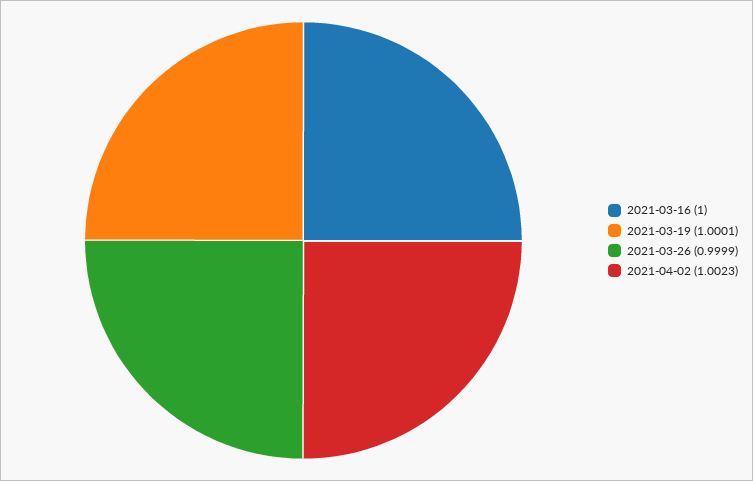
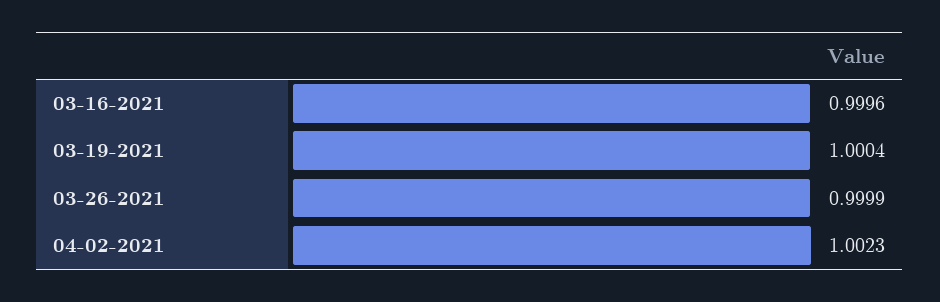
2021-03-16: 1 -> 0.9996
2021-03-19: 1.0001 -> 1.0004

